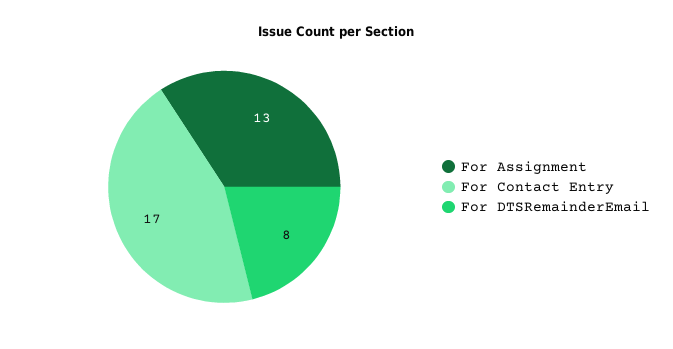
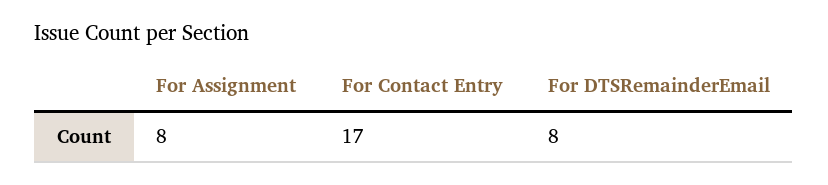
For Assignment: 13 -> 8

